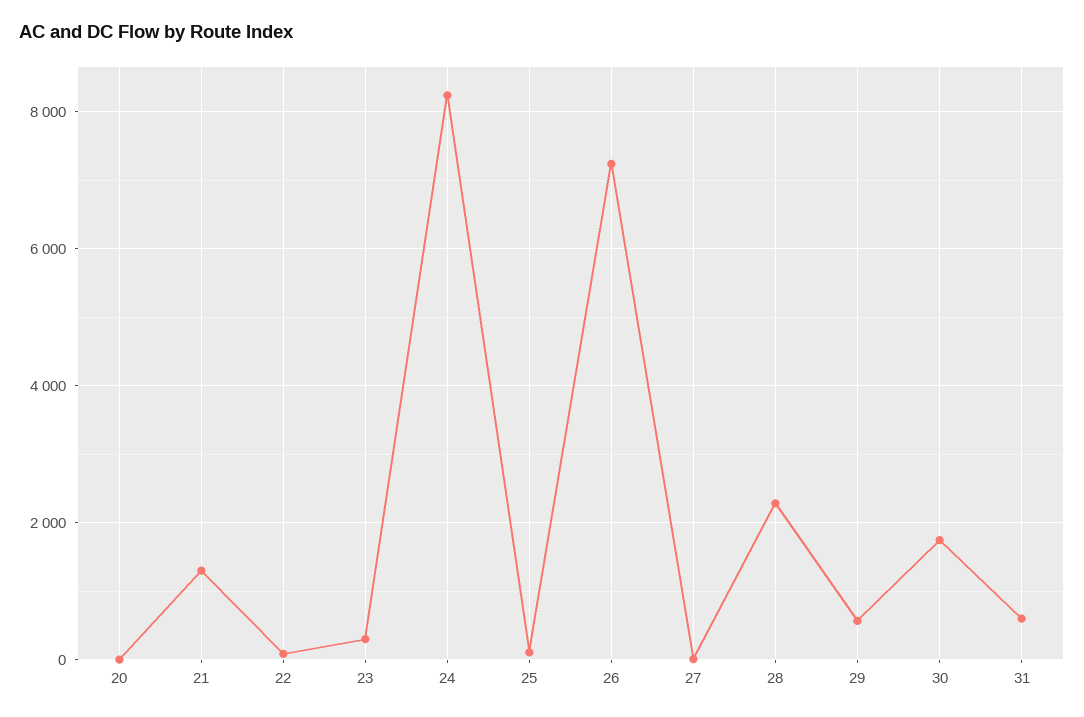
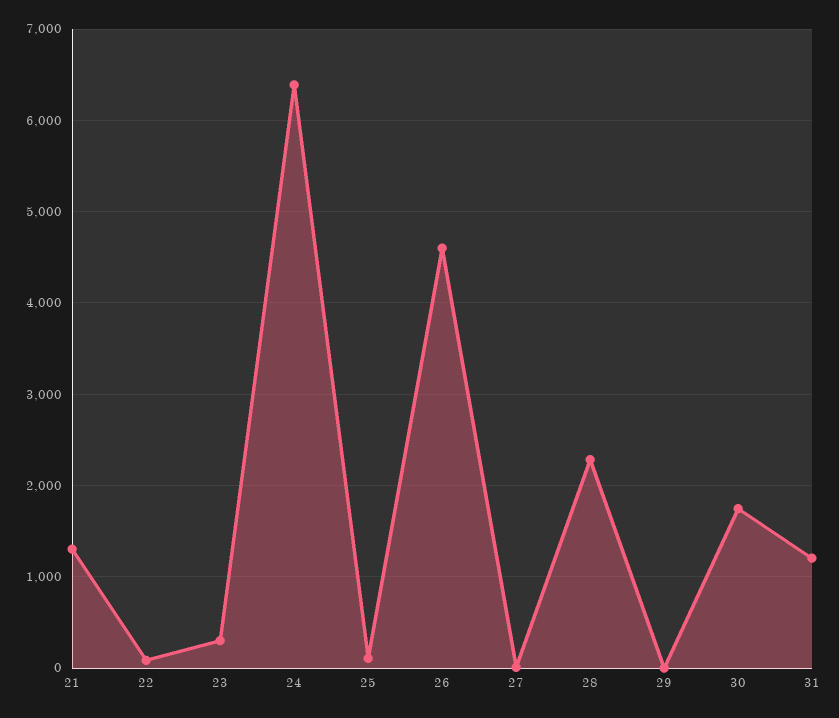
20: 0 -> none
24: 8200 -> 6400
26: 7200 -> 4600
29: 600 -> 0
31: 600 -> 1200

